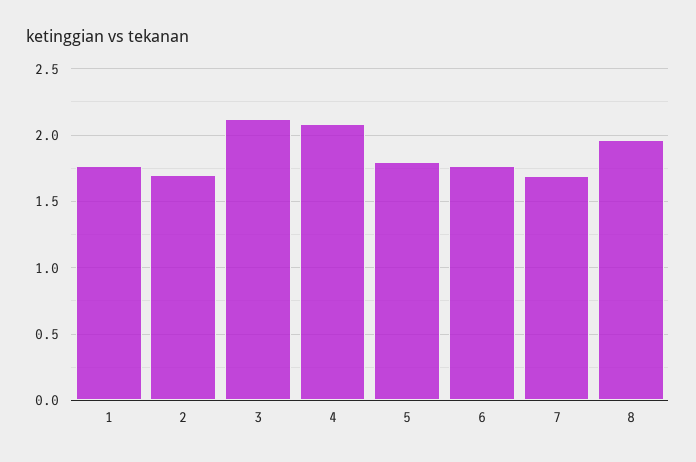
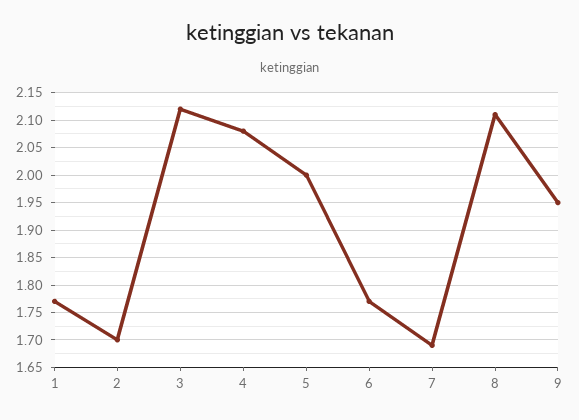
5: 1.8 -> 2
8: 1.95 -> 2.1
9: none -> 1.95

